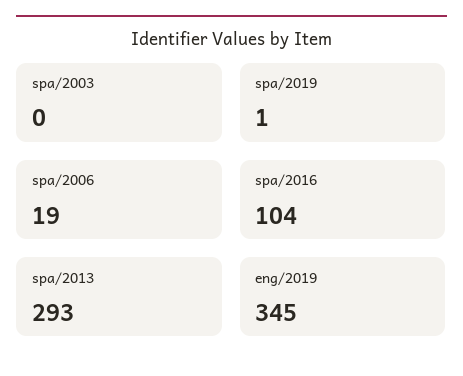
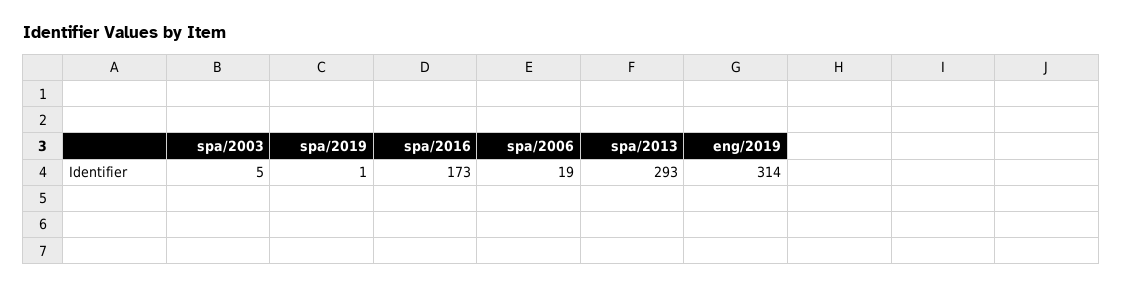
spa/2003: 0 -> 5
spa/2016: 104 -> 173
eng/2019: 345 -> 314

